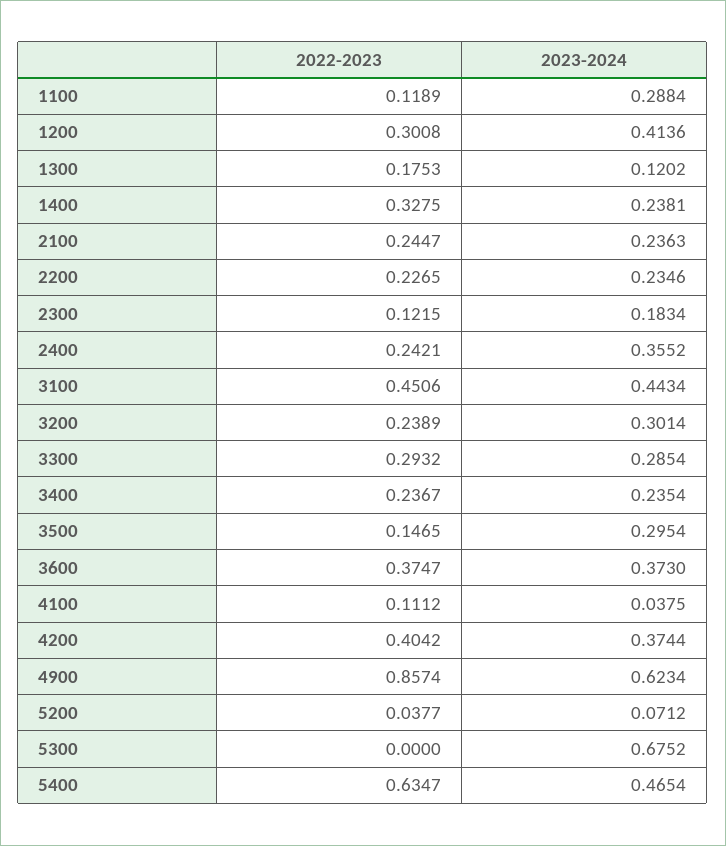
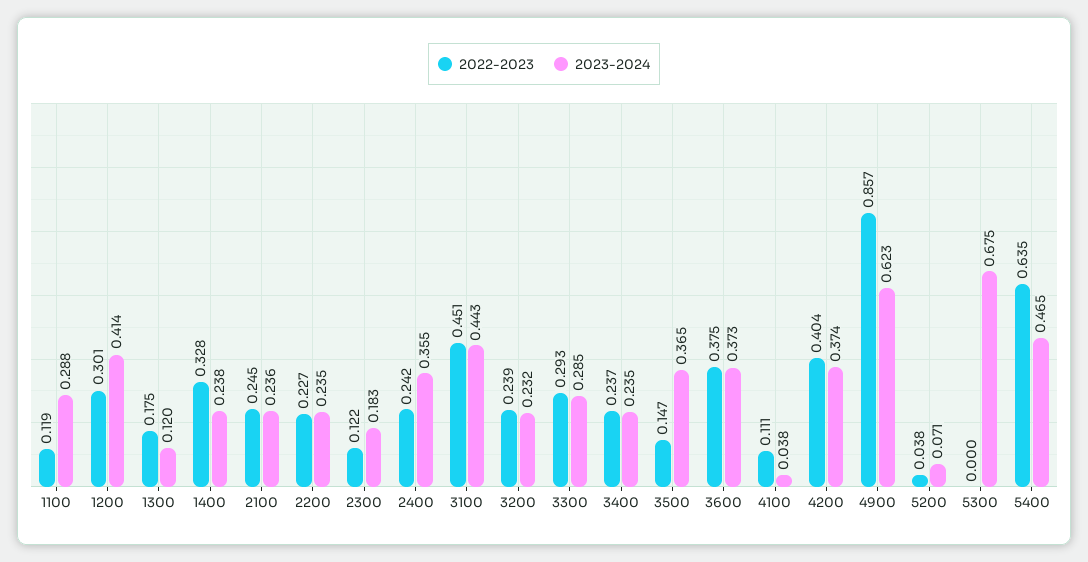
2023-2024, 3200: 0.3014 -> 0.232
2023-2024, 3500: 0.2954 -> 0.365

